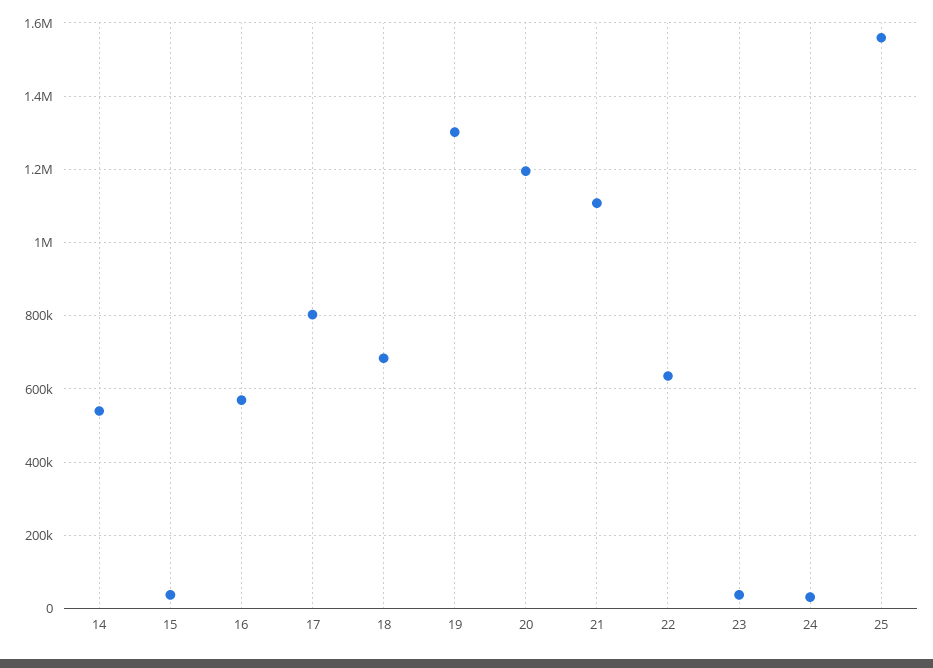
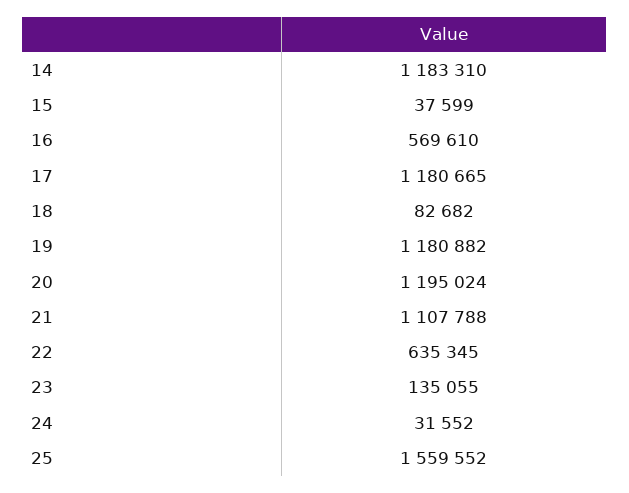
14: 540000 -> 1183310
17: 800000 -> 1180665
18: 680000 -> 82682
19: 1300000 -> 1180882
23: 40000 -> 135055

